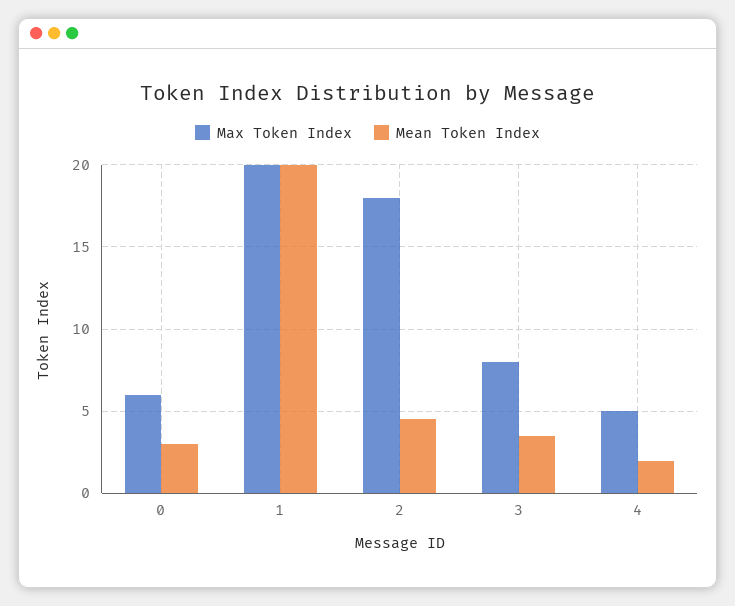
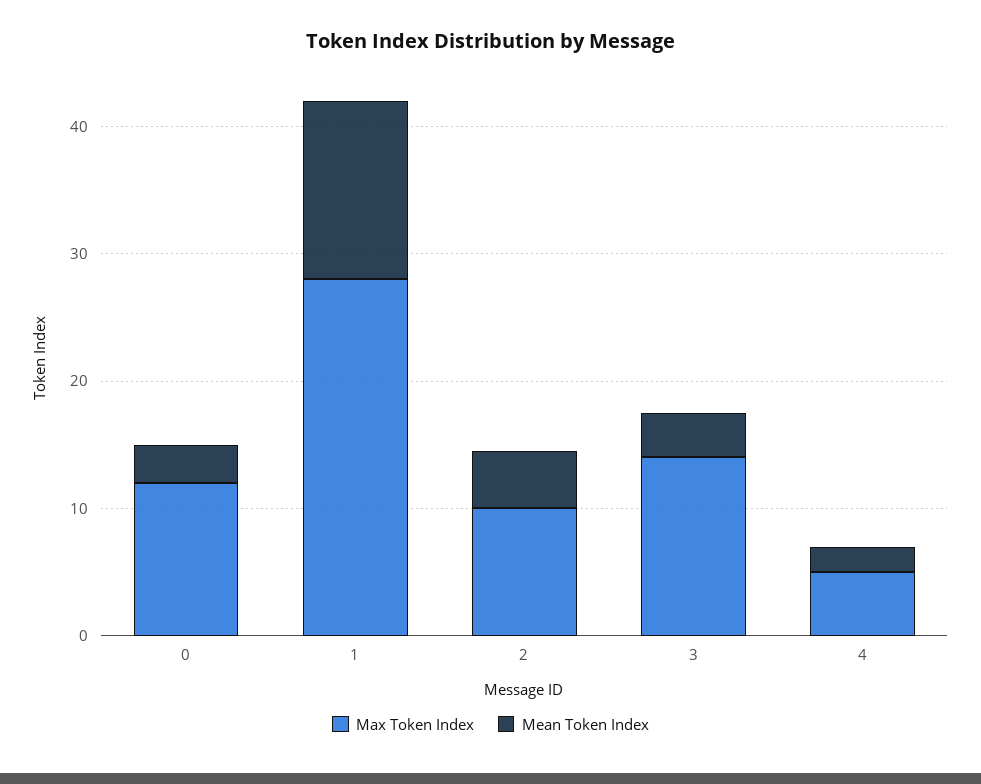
Max Token Index, 0: 6 -> 12
Max Token Index, 1: 20 -> 28
Mean Token Index, 1: 20 -> 14
Max Token Index, 2: 18 -> 10
Max Token Index, 3: 8 -> 14

